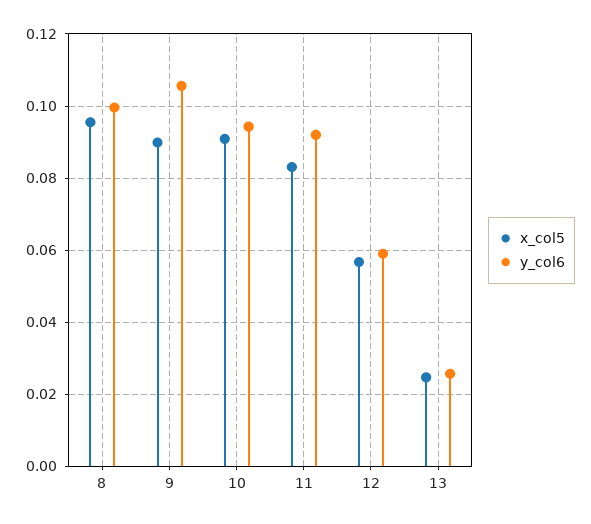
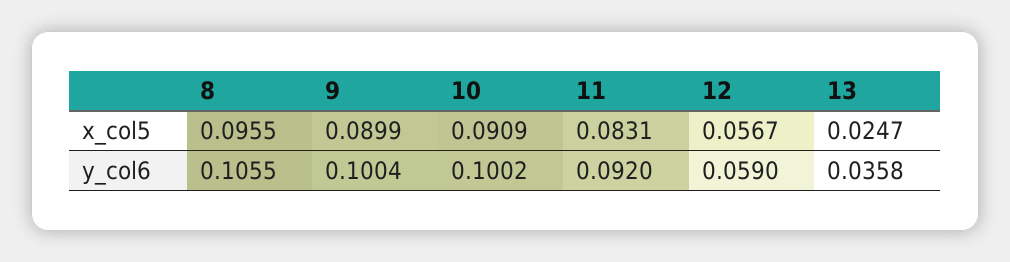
y_col6, 8: 0.1 -> 0.1055
y_col6, 9: 0.106 -> 0.1004
y_col6, 10: 0.094 -> 0.1002
y_col6, 13: 0.026 -> 0.0358

